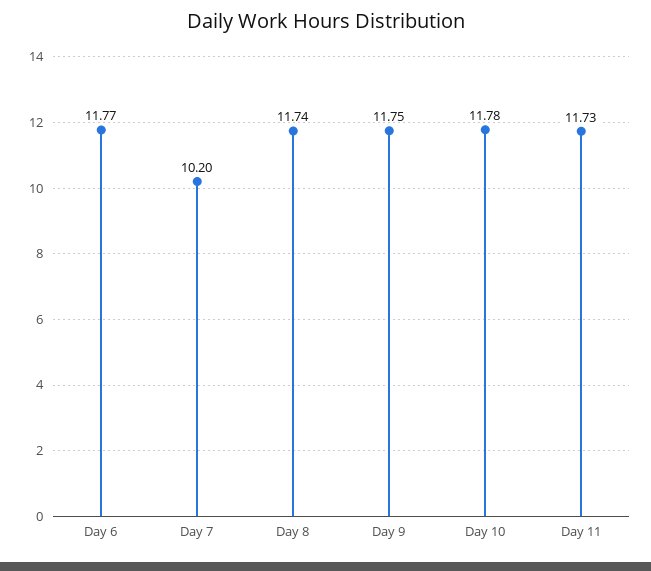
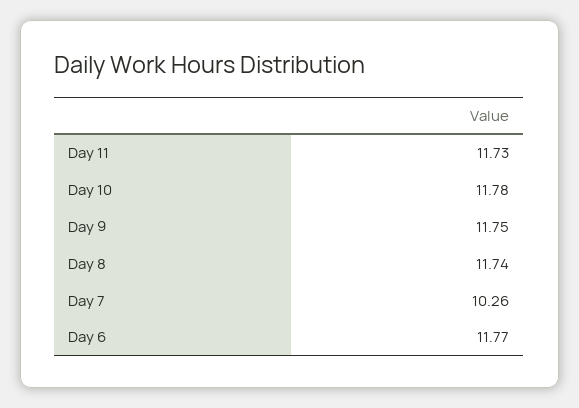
Day 7: 10.2 -> 10.26

